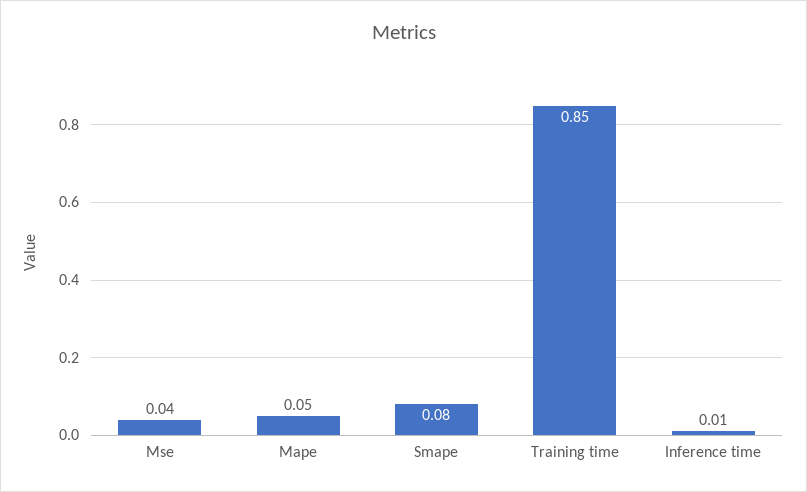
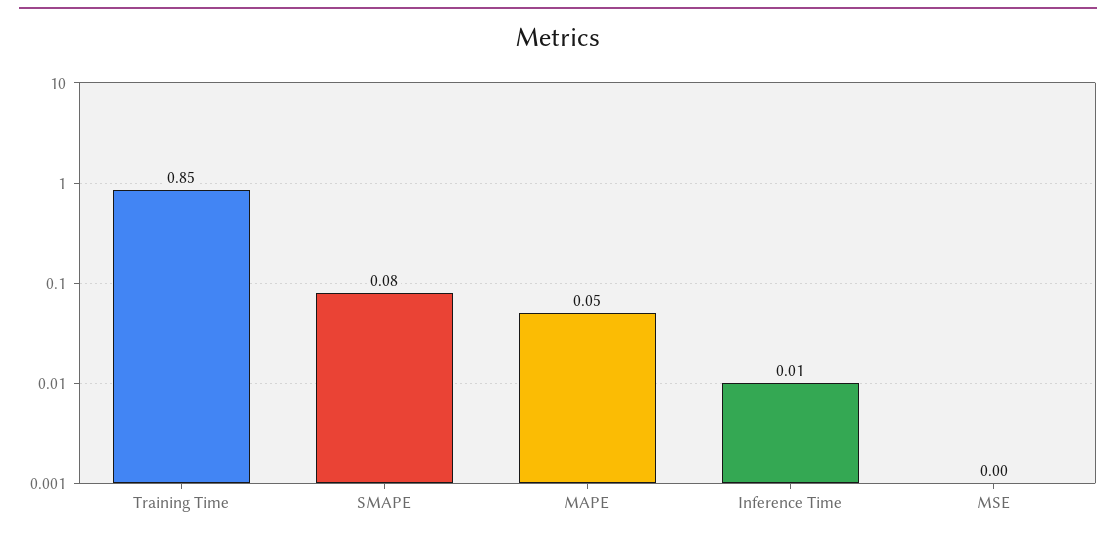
Mse: 0.04 -> 0

